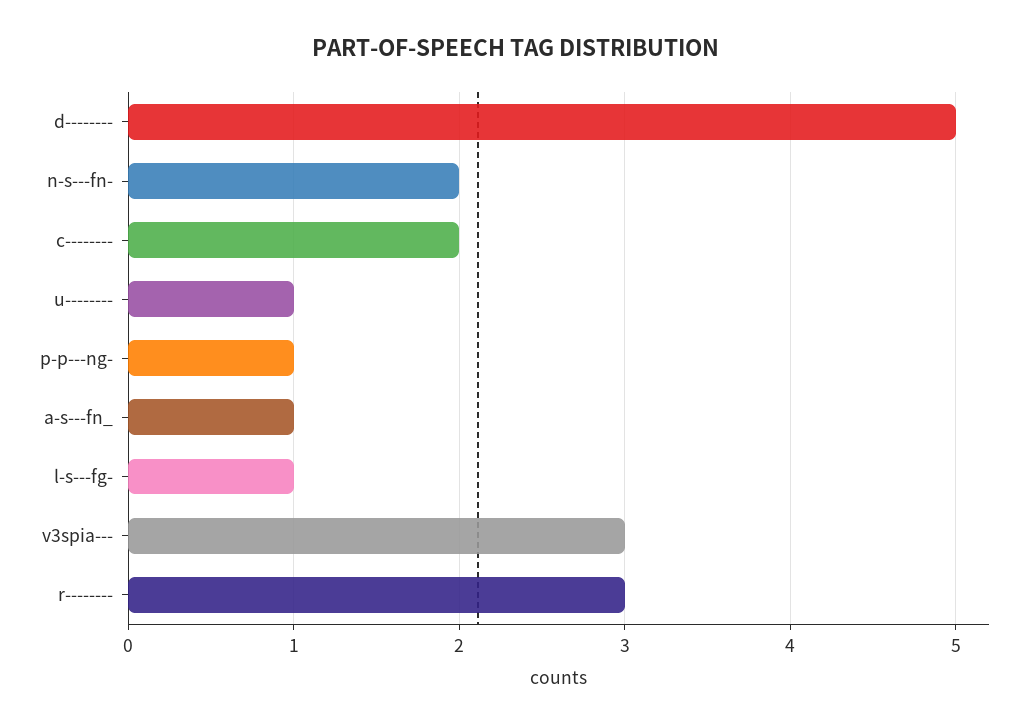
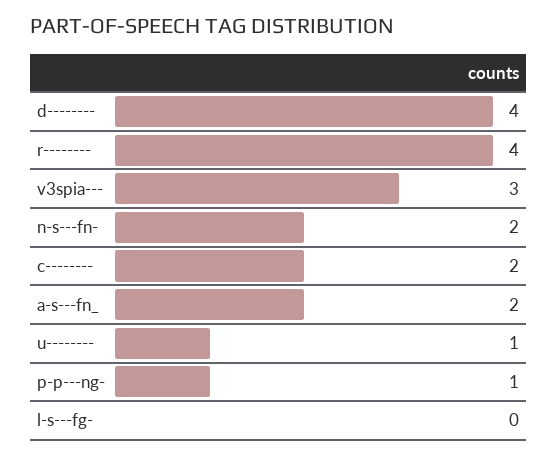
d--------: 5 -> 4
a-s---fn_: 1 -> 2
l-s---fg-: 1 -> 0
r--------: 3 -> 4

